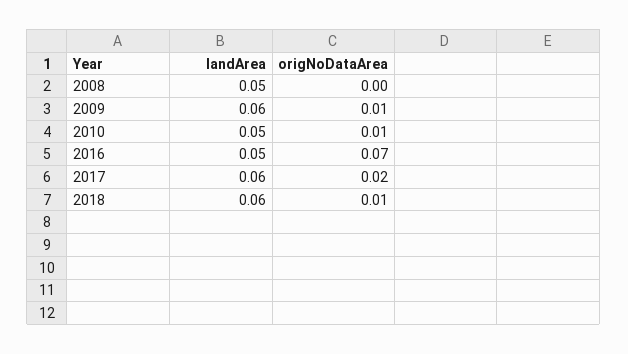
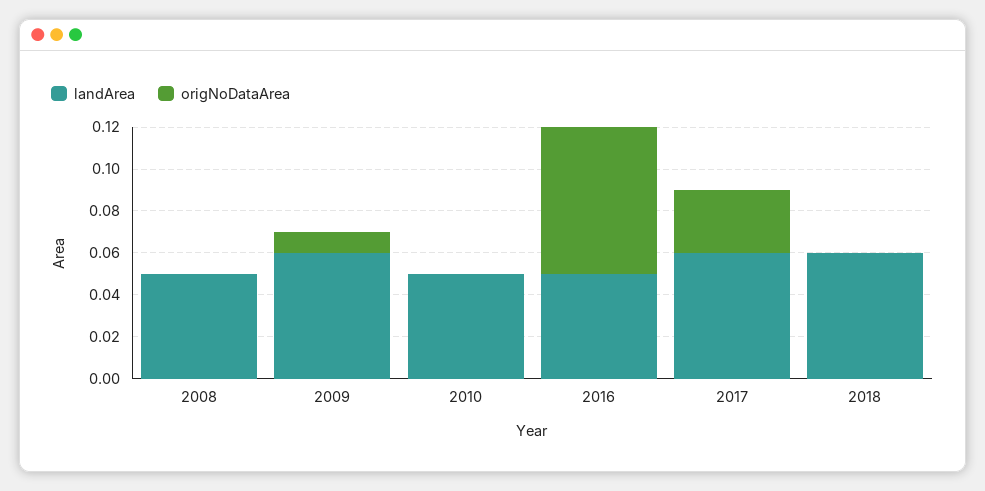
origNoDataArea, 2010: 0.01 -> 0
origNoDataArea, 2017: 0.02 -> 0.03
origNoDataArea, 2018: 0.01 -> 0

